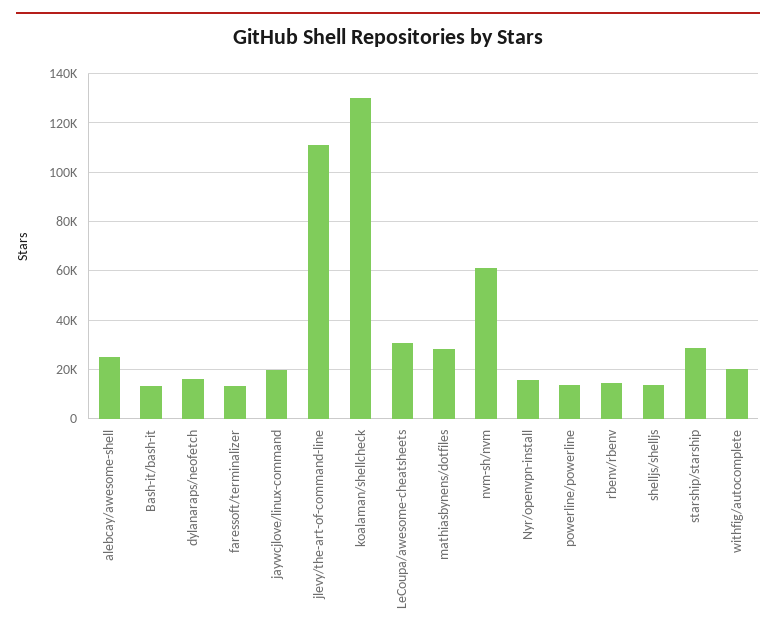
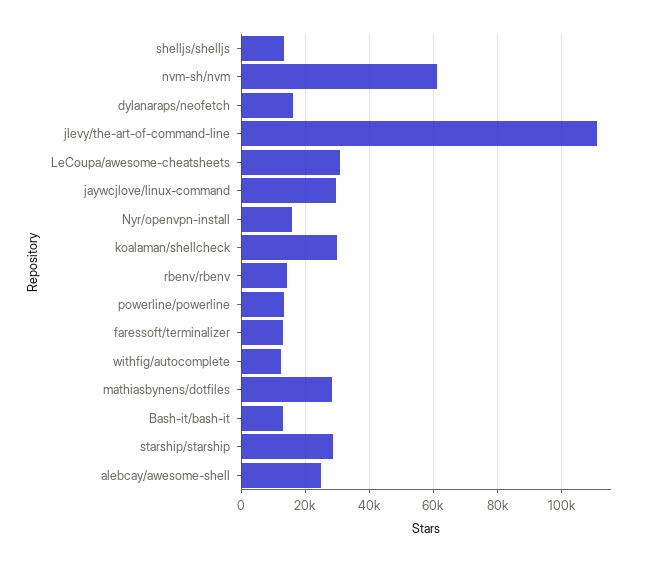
jaywcjlove/linux-command: 20000 -> 30000
koalaman/shellcheck: 130000 -> 30000
withfig/autocomplete: 20000 -> 12000

